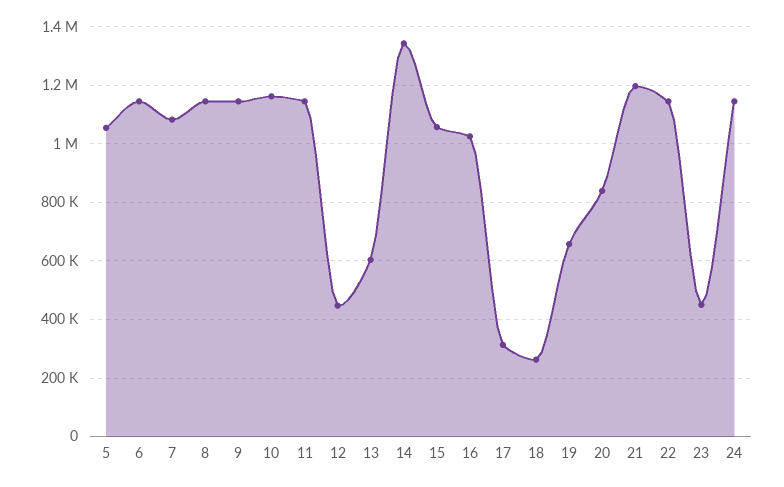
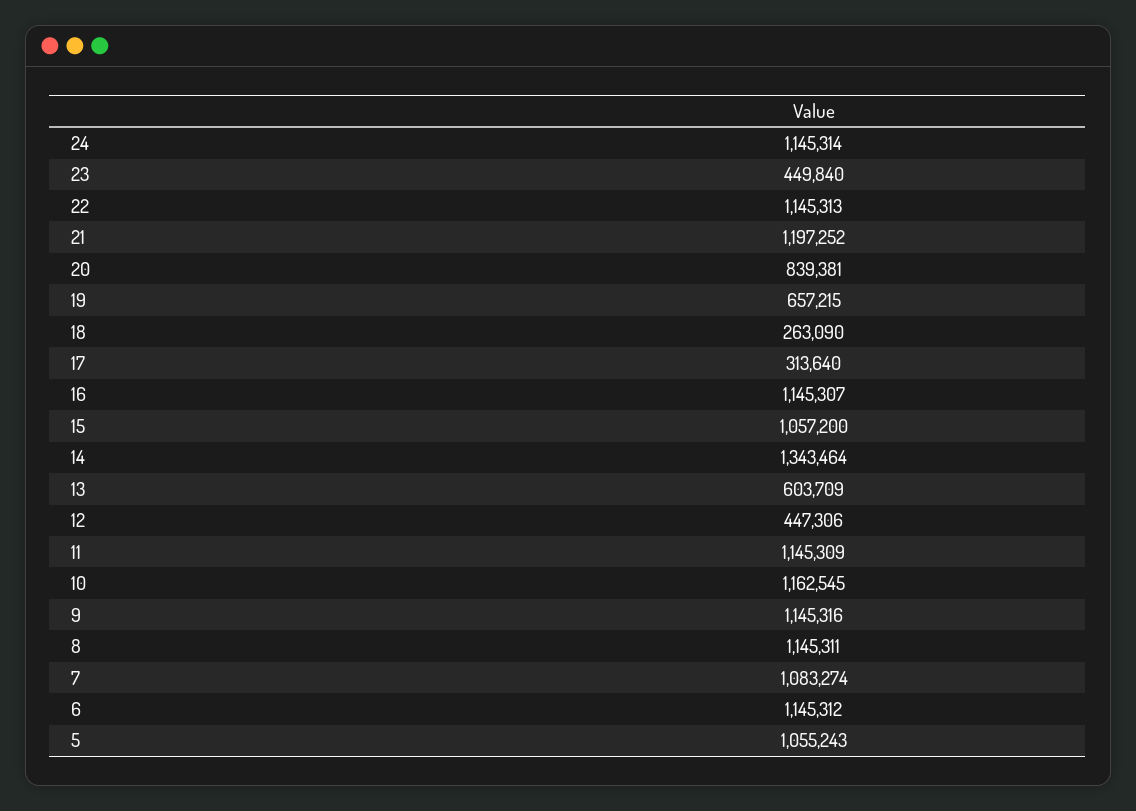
16: 1025000 -> 1145307

